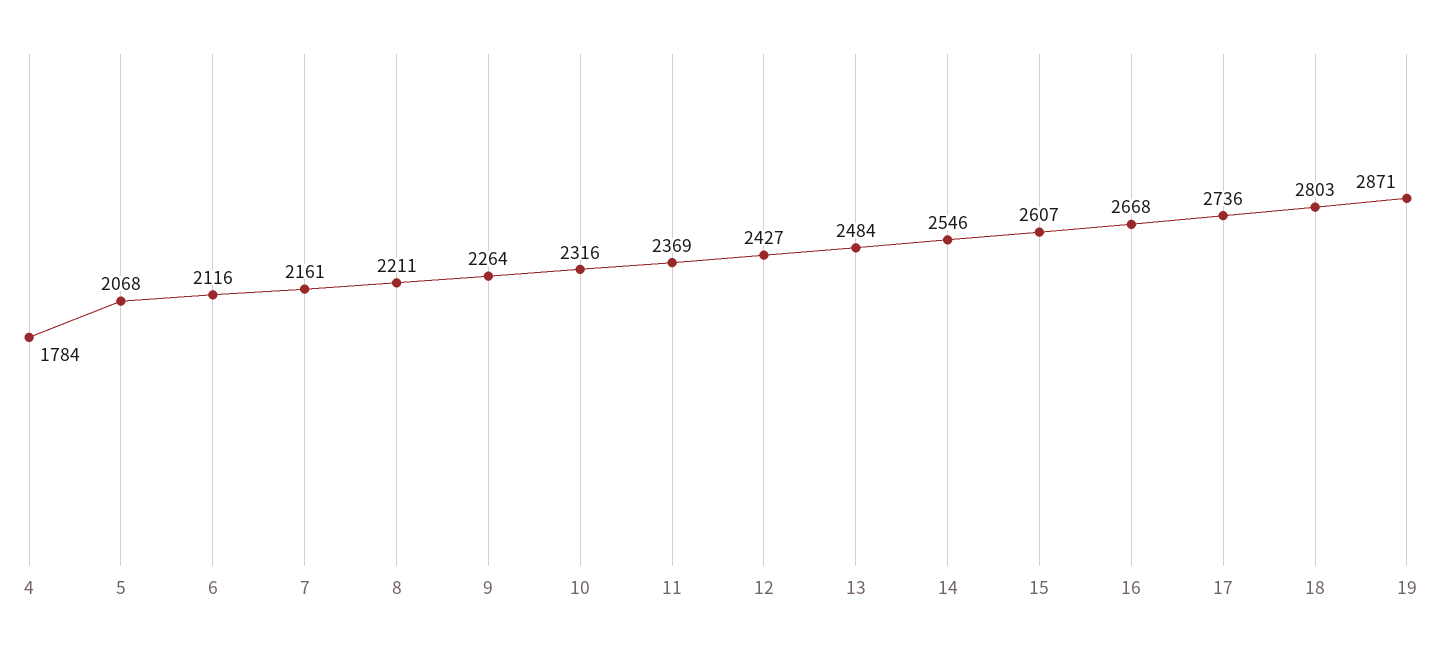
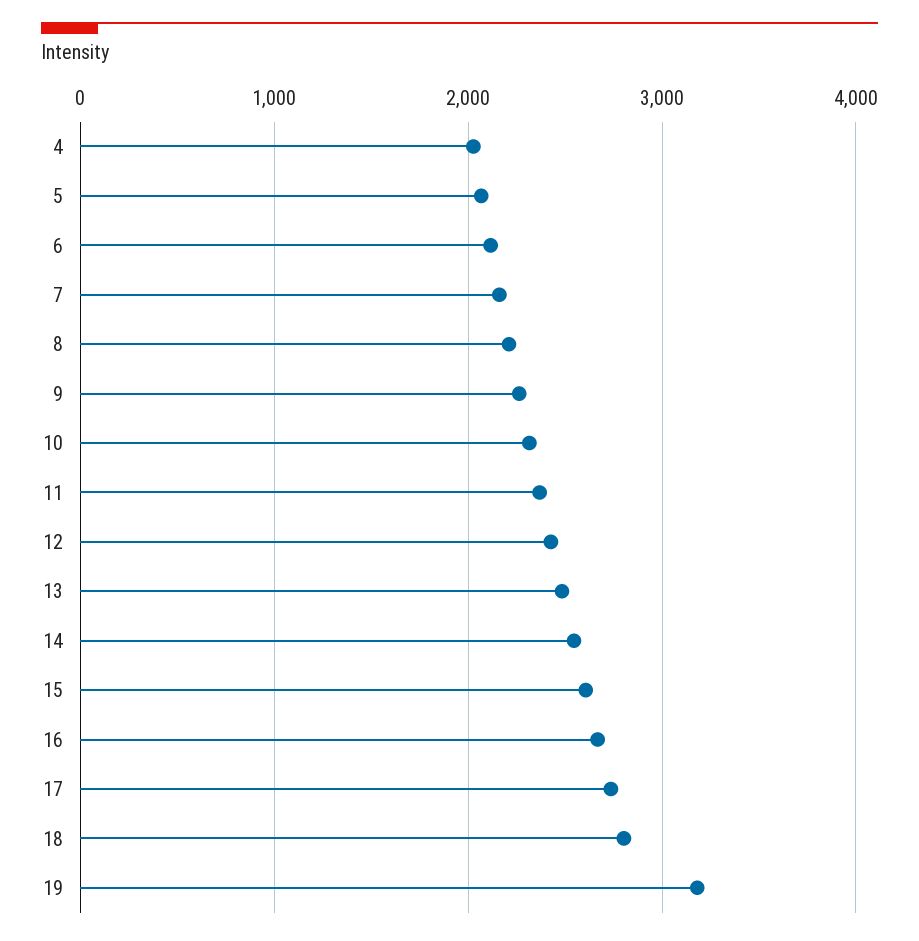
4: 1784 -> 2000
19: 2871 -> 3200

